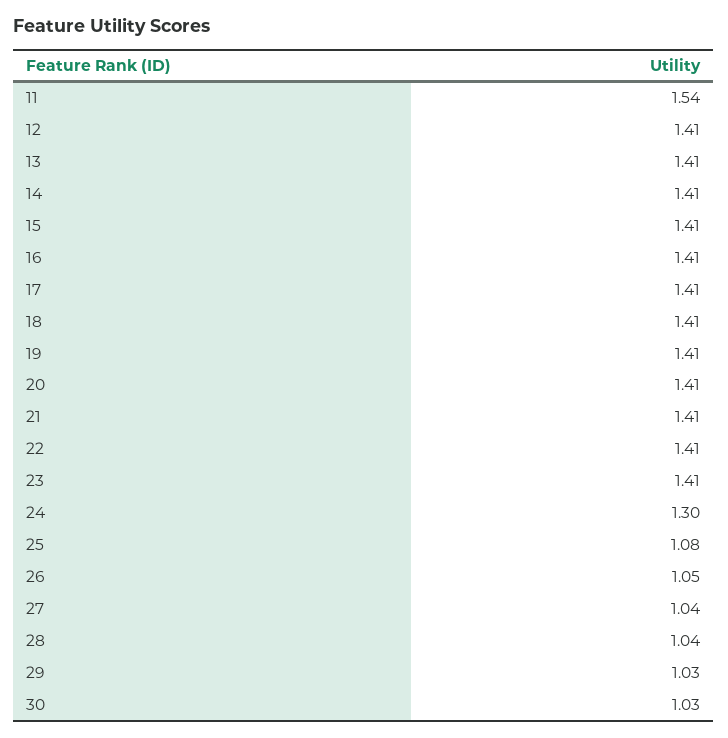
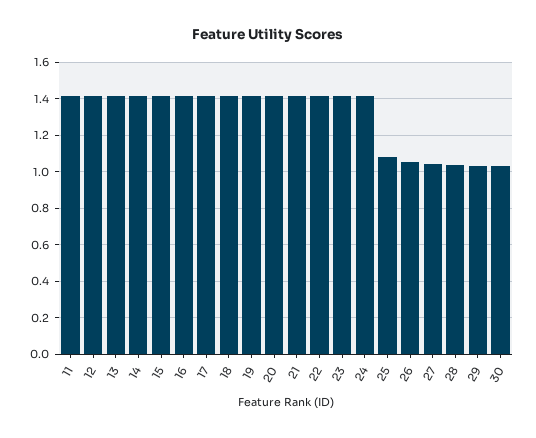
11: 1.54 -> 1.4
24: 1.3 -> 1.4

